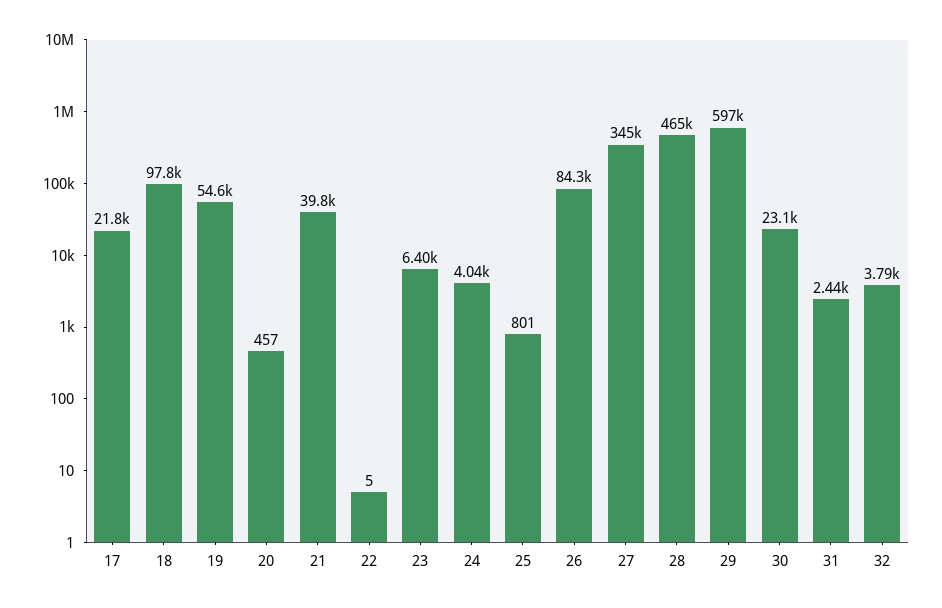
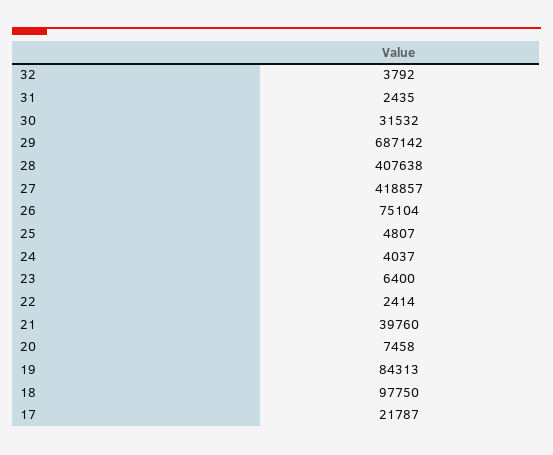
19: 54600 -> 84313
20: 457 -> 7458
22: 5 -> 2414
25: 801 -> 4807
26: 84300 -> 75104
27: 345000 -> 418857
28: 465000 -> 407638
29: 597000 -> 687142
30: 23100 -> 31532

